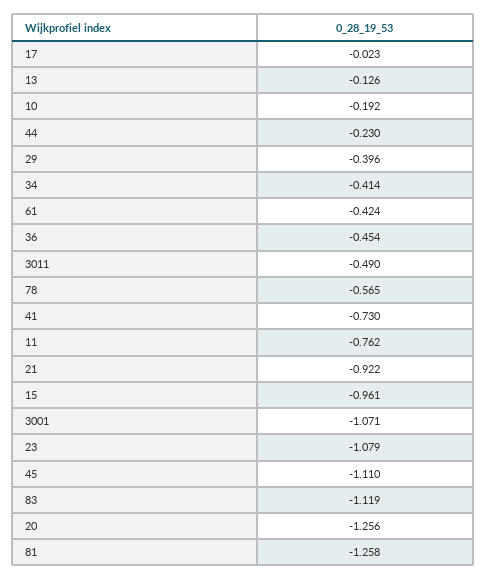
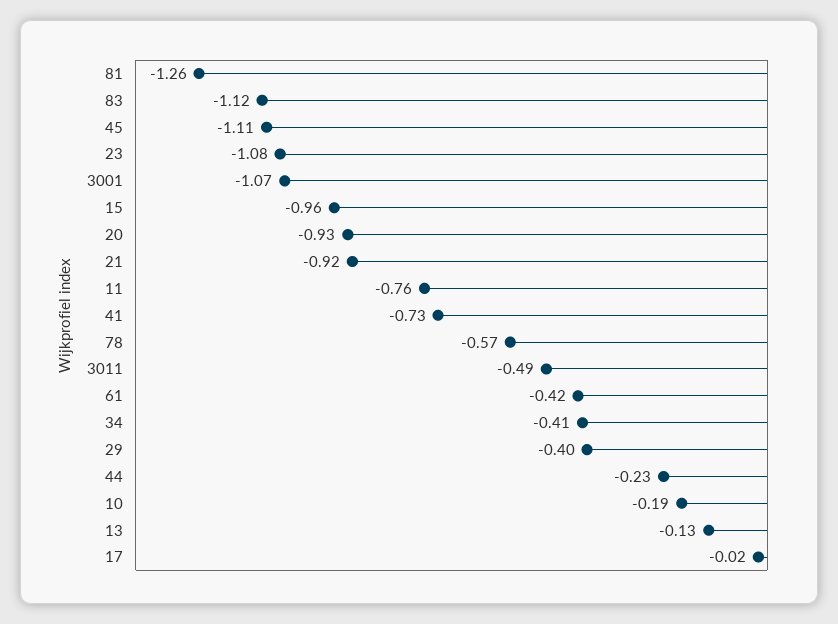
36: -0.454 -> none
20: -1.256 -> -0.93

